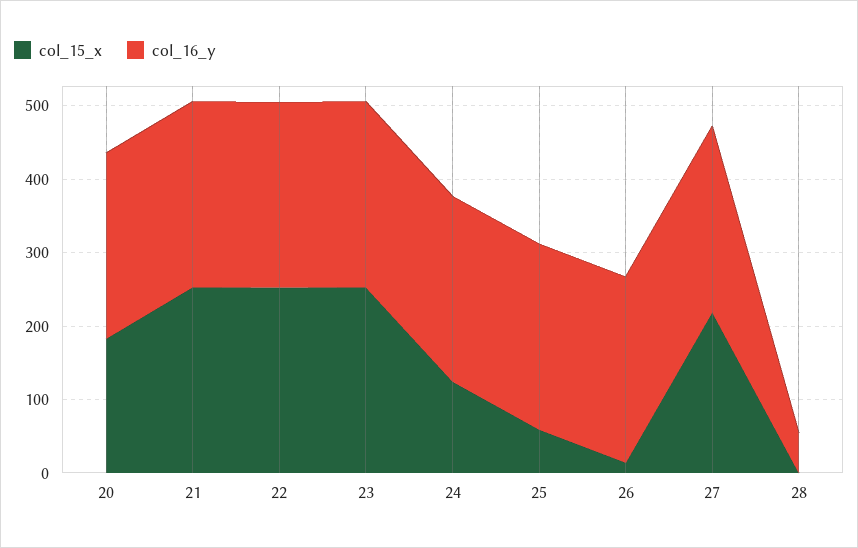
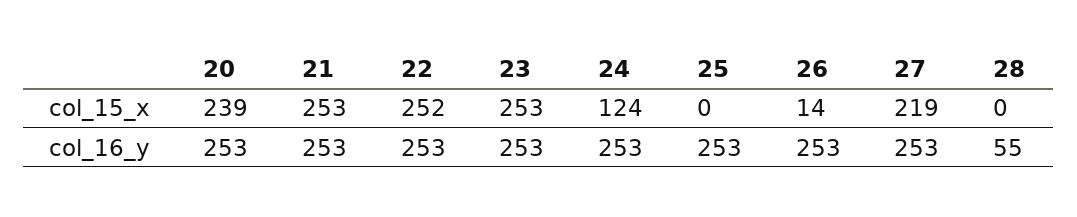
col_15_x, 20: 180 -> 239
col_15_x, 25: 60 -> 0

